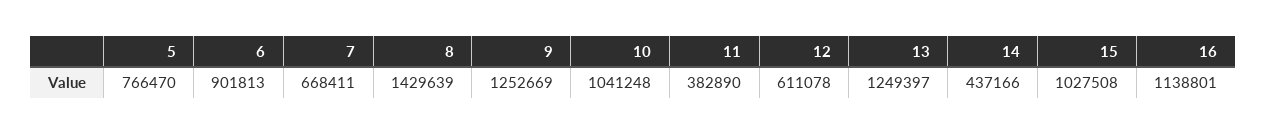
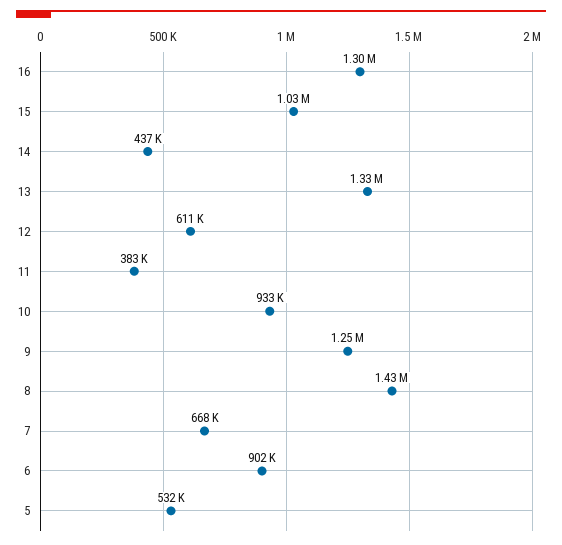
5: 766470 -> 532000
10: 1041248 -> 933000
13: 1249397 -> 1330000
16: 1138801 -> 1300000

